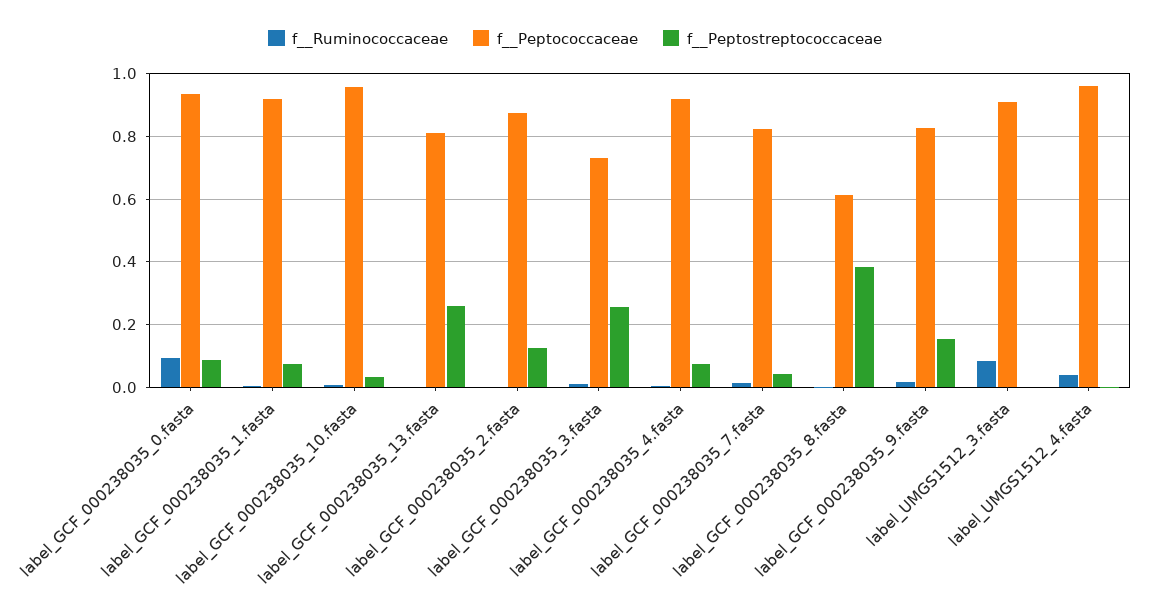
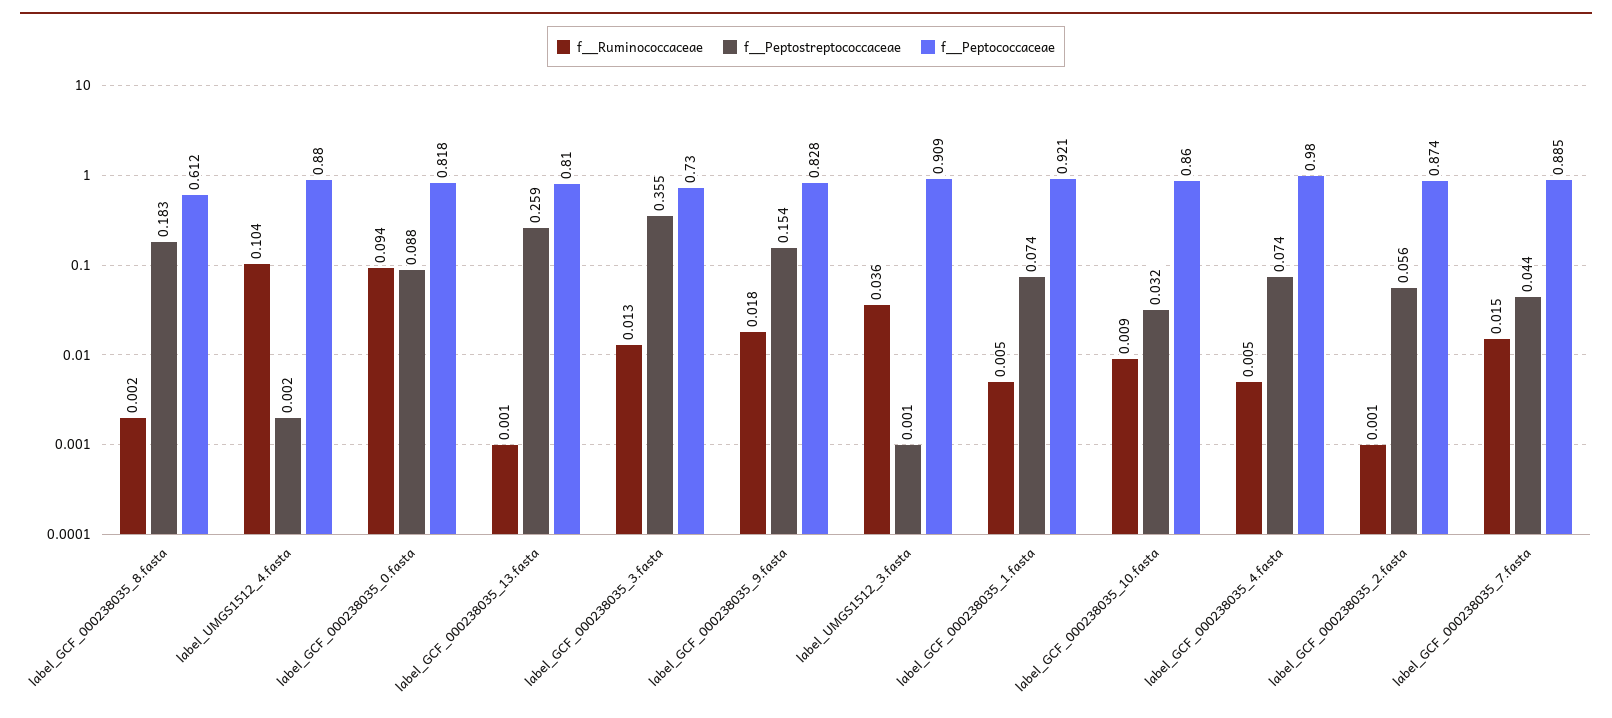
f__Peptococcaceae, label_GCF_000238035_0.fasta: 0.94 -> 0.818
f__Peptococcaceae, label_GCF_000238035_10.fasta: 0.96 -> 0.86
f__Peptostreptococcaceae, label_GCF_000238035_2.fasta: 0.12 -> 0.056
f__Peptostreptococcaceae, label_GCF_000238035_3.fasta: 0.26 -> 0.355
f__Peptococcaceae, label_GCF_000238035_4.fasta: 0.92 -> 0.98
f__Peptococcaceae, label_GCF_000238035_7.fasta: 0.82 -> 0.885
f__Peptostreptococcaceae, label_GCF_000238035_8.fasta: 0.38 -> 0.183
f__Ruminococcaceae, label_UMGS1512_3.fasta: 0.08 -> 0.036
f__Ruminococcaceae, label_UMGS1512_4.fasta: 0.04 -> 0.104
f__Peptococcaceae, label_UMGS1512_4.fasta: 0.96 -> 0.88

